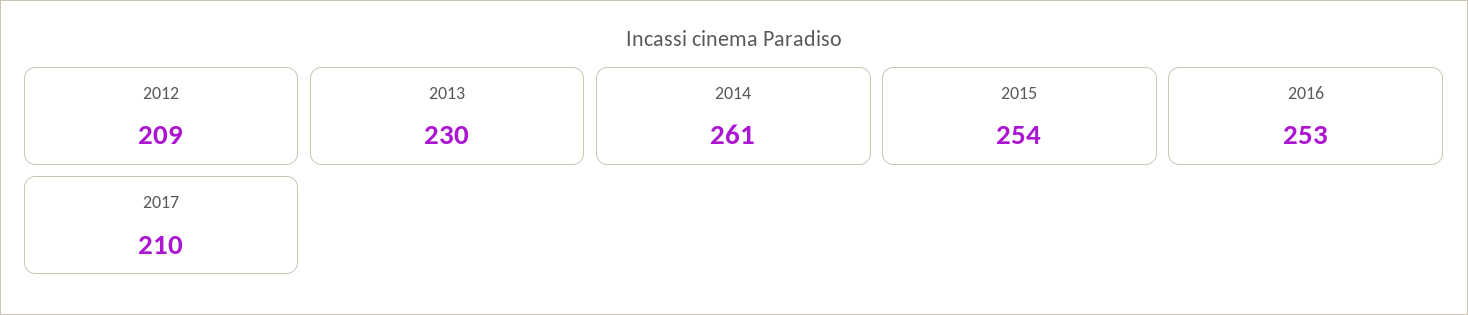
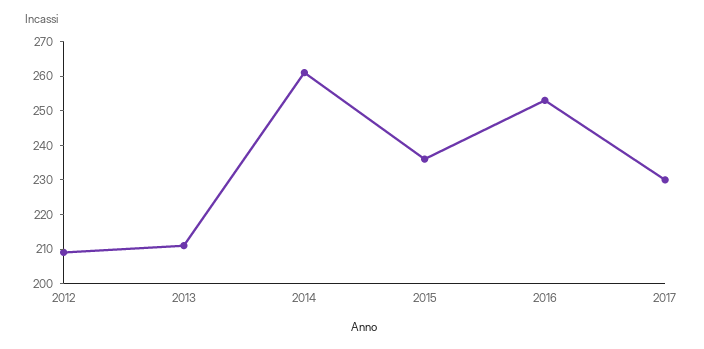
2013: 230 -> 210
2015: 254 -> 235
2017: 210 -> 230

